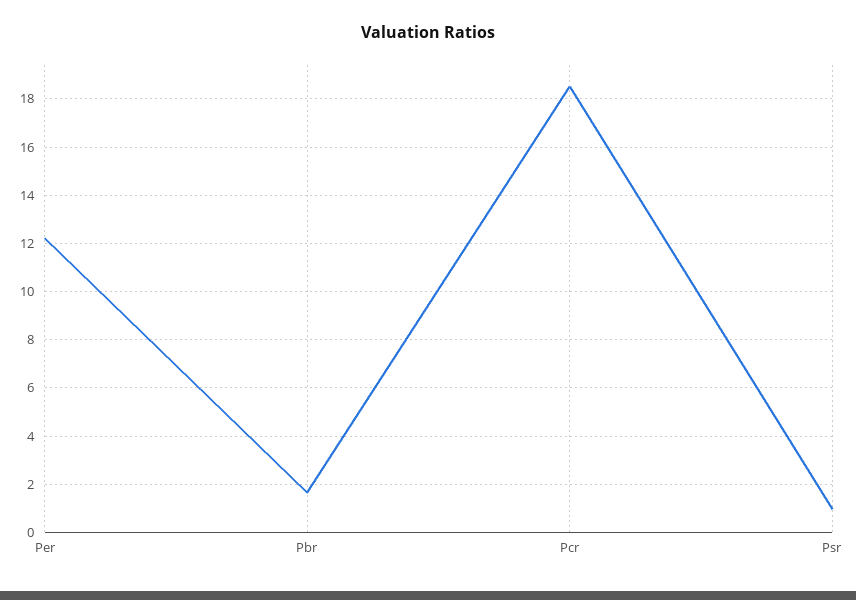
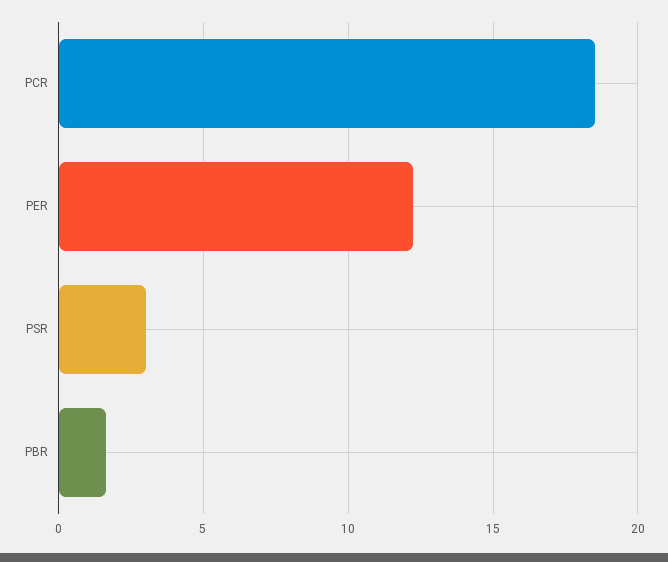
Psr: 1 -> 3

